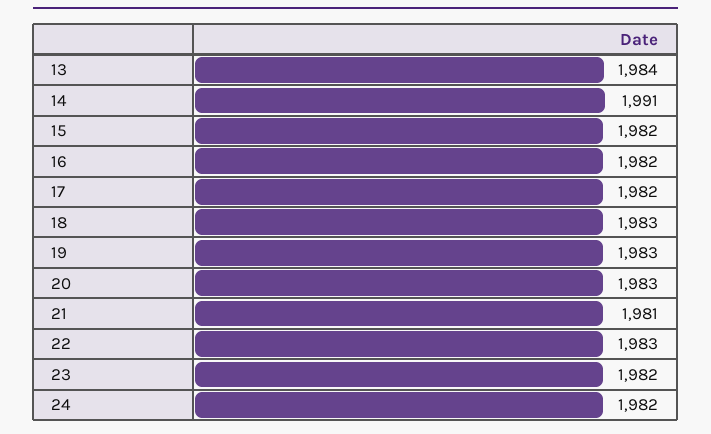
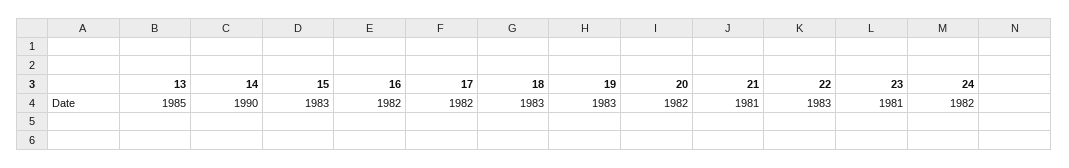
13: 1984 -> 1985
14: 1991 -> 1990
15: 1982 -> 1983
20: 1983 -> 1982
23: 1982 -> 1981

